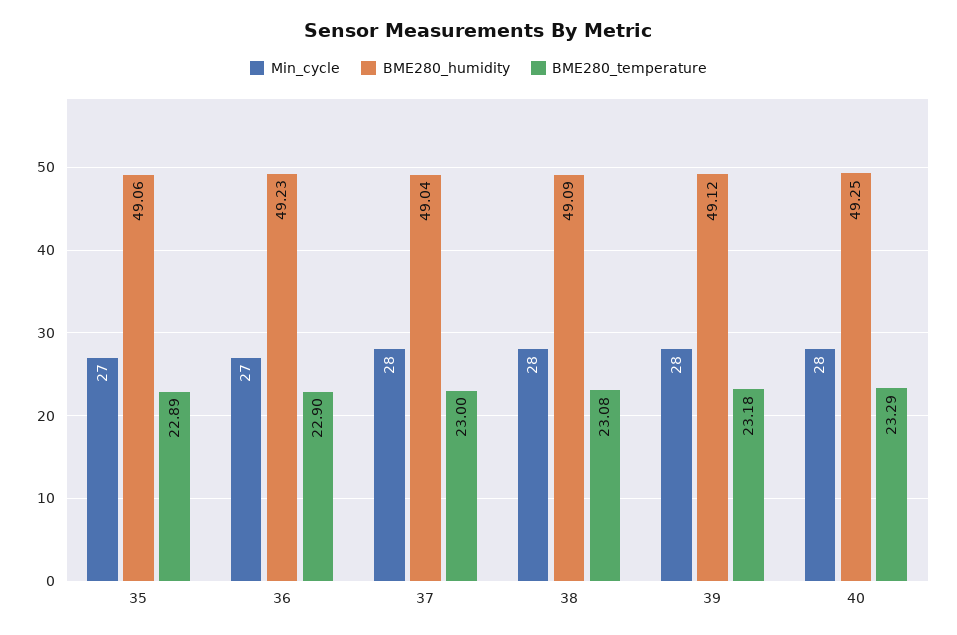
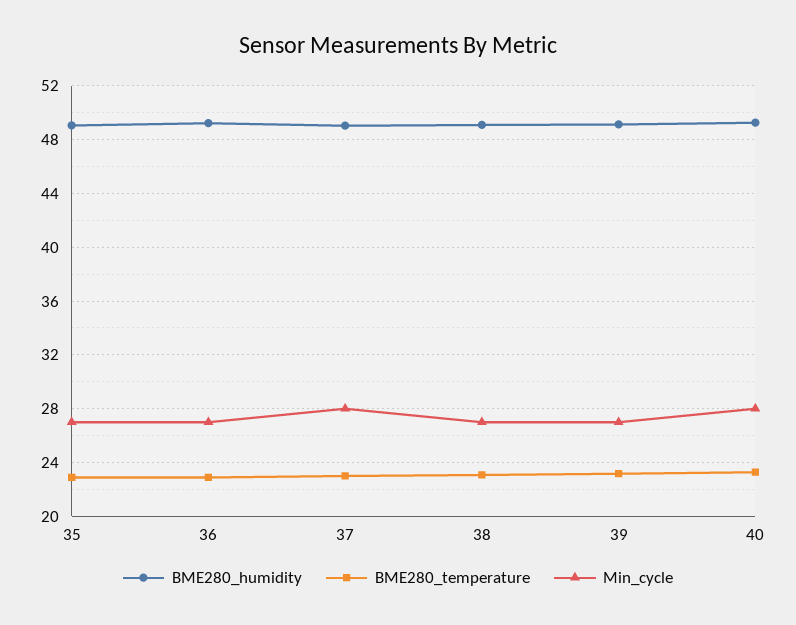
Min_cycle, 38: 28 -> 27
Min_cycle, 39: 28 -> 27

